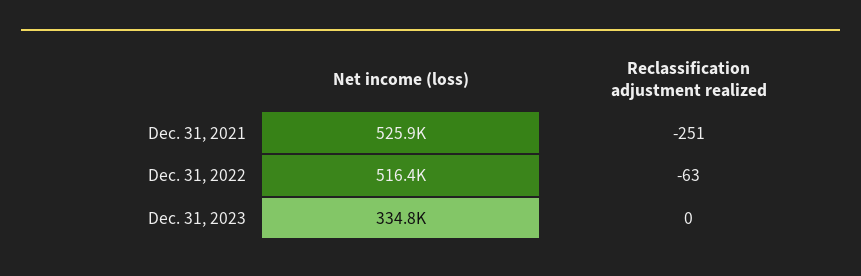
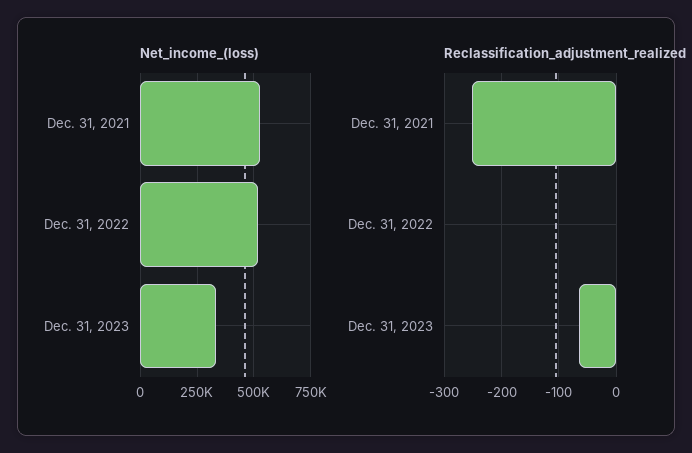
Reclassification adjustment realized, Dec. 31, 2022: -63 -> 0
Reclassification adjustment realized, Dec. 31, 2023: 0 -> -60

